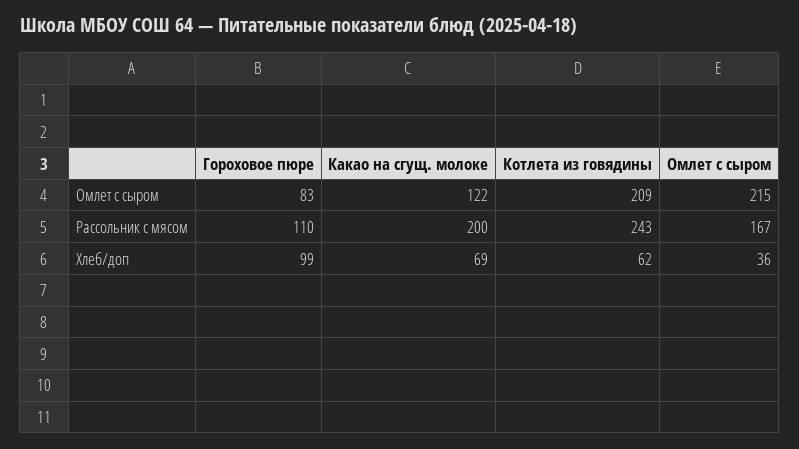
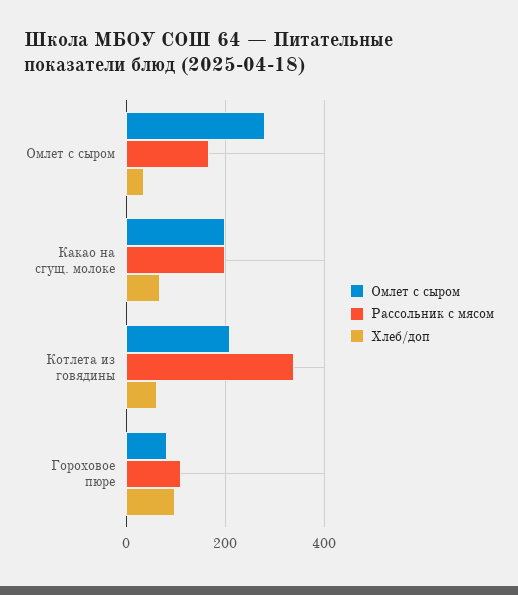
Омлет с сыром, Какао на сгущ. молоке: 122 -> 200
Омлет с сыром, Омлет с сыром: 215 -> 280
Рассольник с мясом, Котлета из говядины: 243 -> 340

